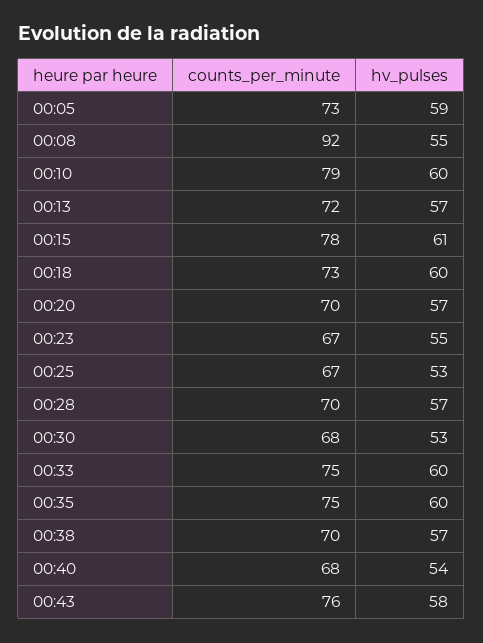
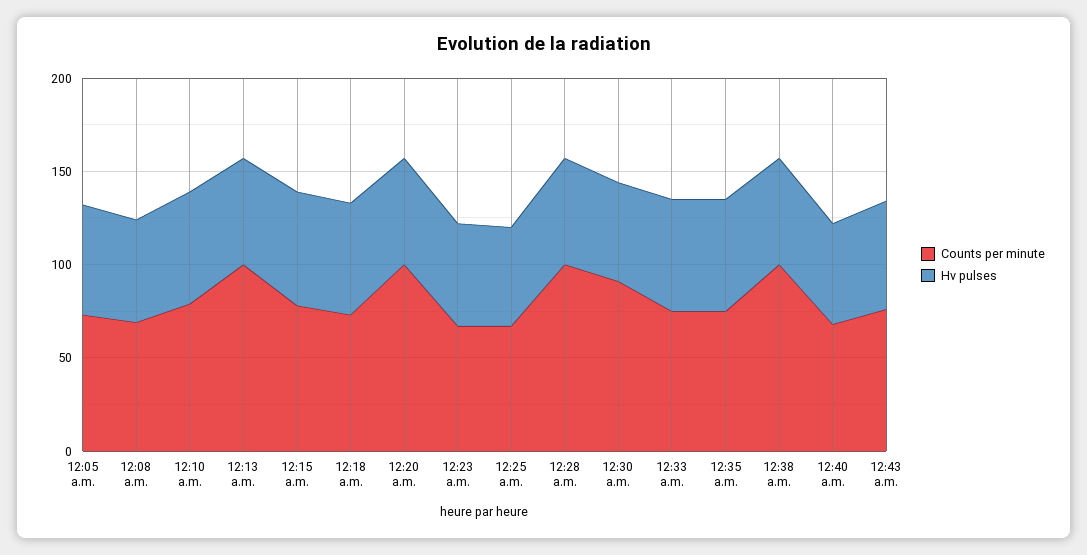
counts_per_minute, 00:08: 92 -> 70
counts_per_minute, 00:13: 72 -> 100
counts_per_minute, 00:20: 70 -> 100
counts_per_minute, 00:28: 70 -> 100
counts_per_minute, 00:30: 68 -> 90
counts_per_minute, 00:38: 70 -> 100

